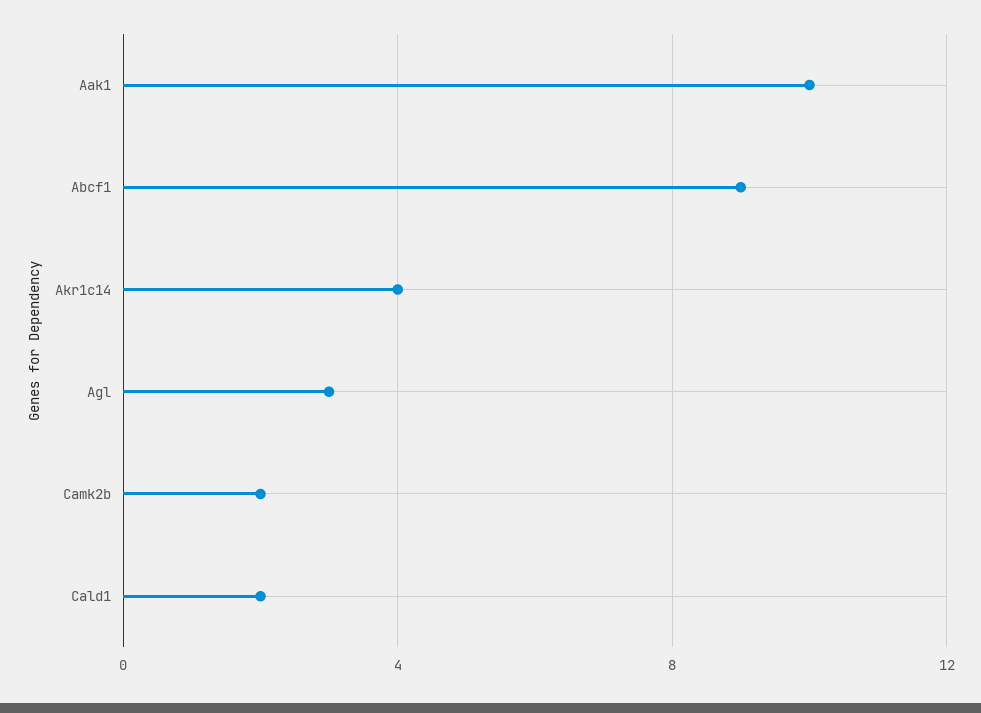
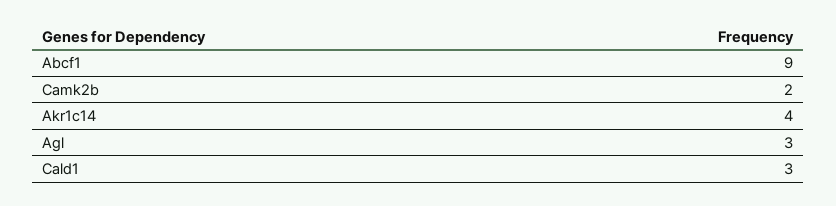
Aak1: 10 -> none
Cald1: 2 -> 3

